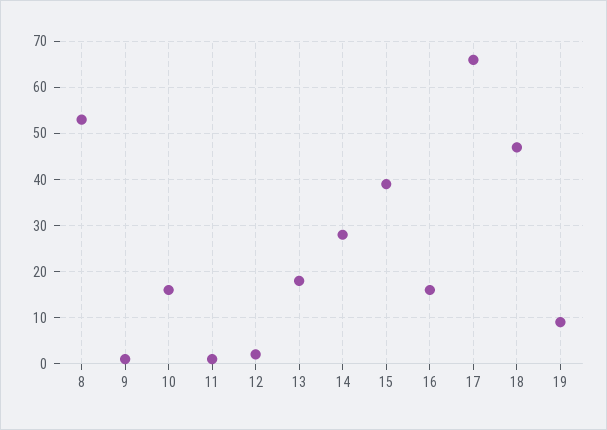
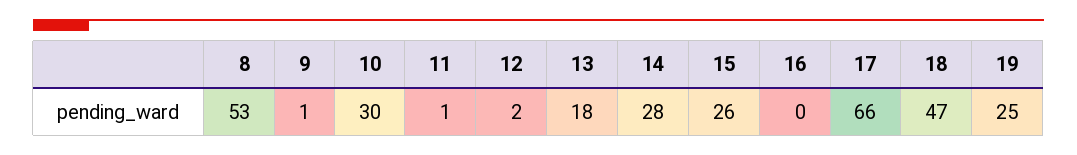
10: 15 -> 30
15: 40 -> 26
16: 15 -> 0
19: 10 -> 25

